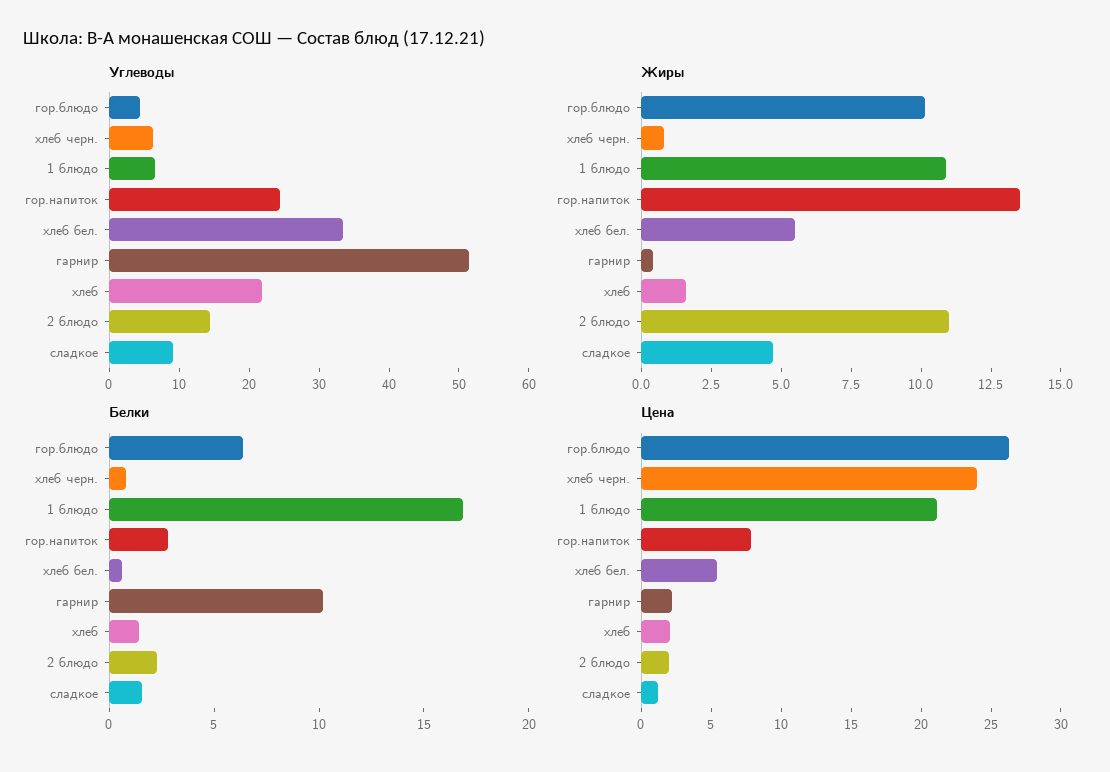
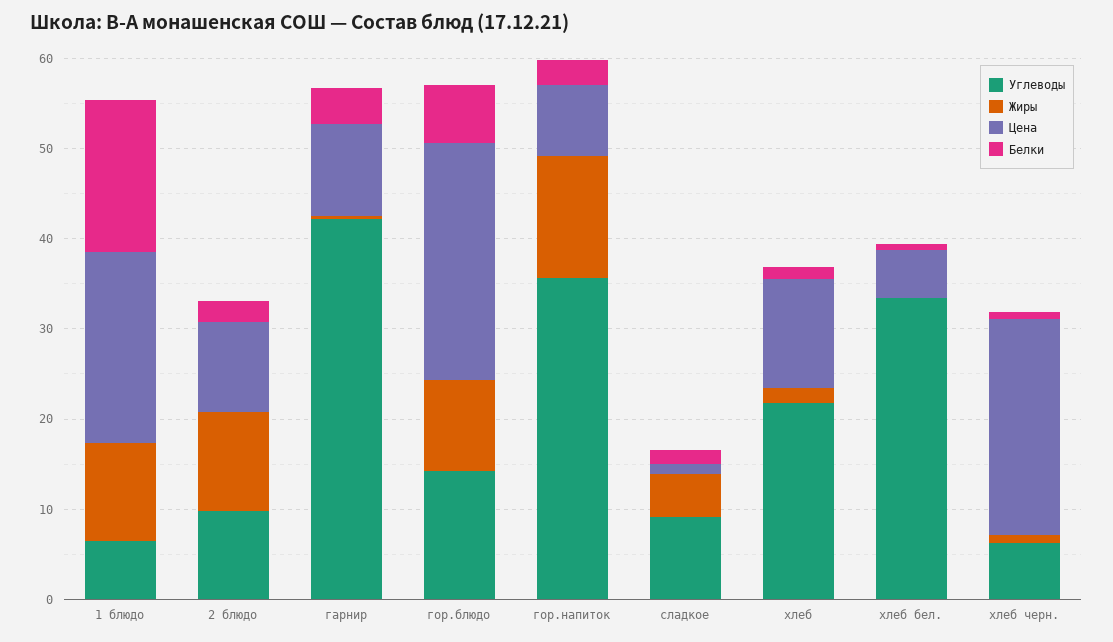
Углеводы, гор.блюдо: 4 -> 14
Углеводы, гор.напиток: 24 -> 36
Углеводы, гарнир: 52 -> 42
Углеводы, 2 блюдо: 14 -> 10
Жиры, хлеб бел.: 5.5 -> 0
Белки, гарнир: 10 -> 4
Цена, гарнир: 2 -> 10
Цена, хлеб: 2 -> 12
Цена, 2 блюдо: 2 -> 10

